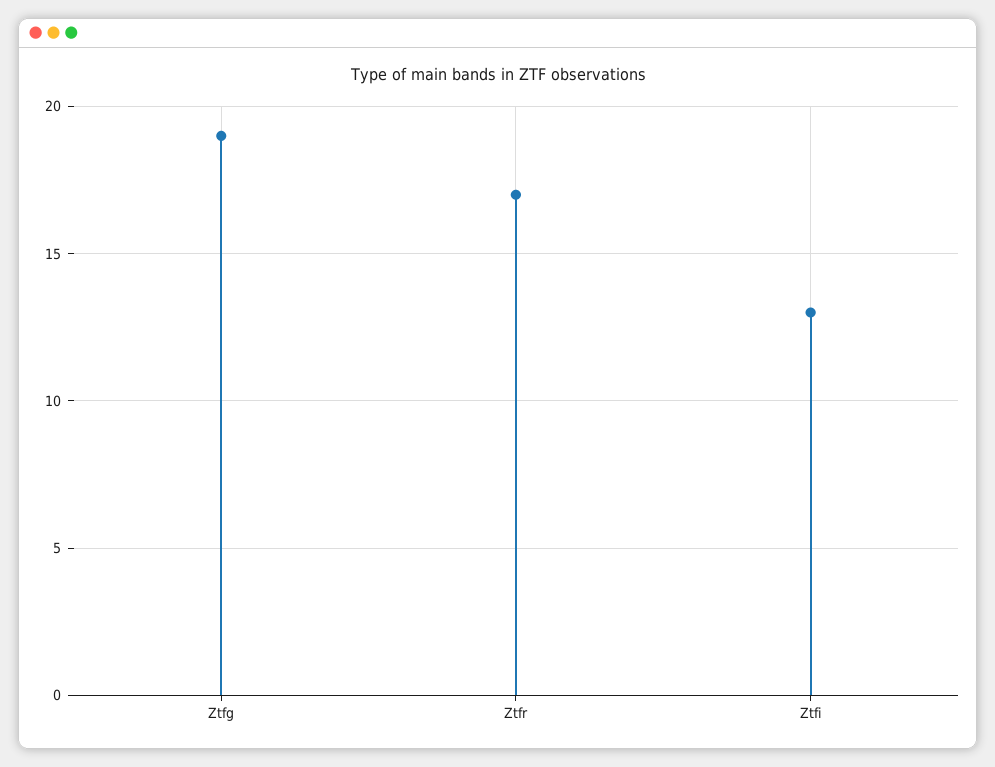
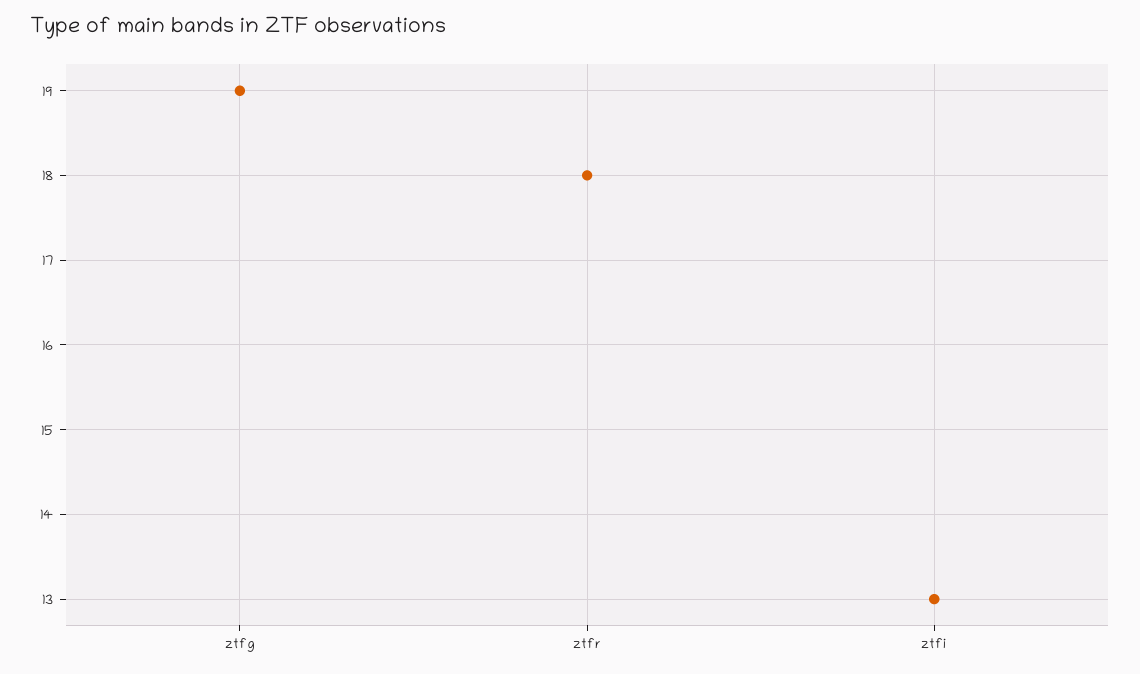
Ztfr: 17 -> 18

